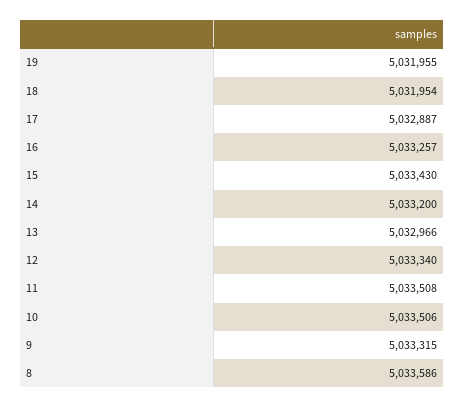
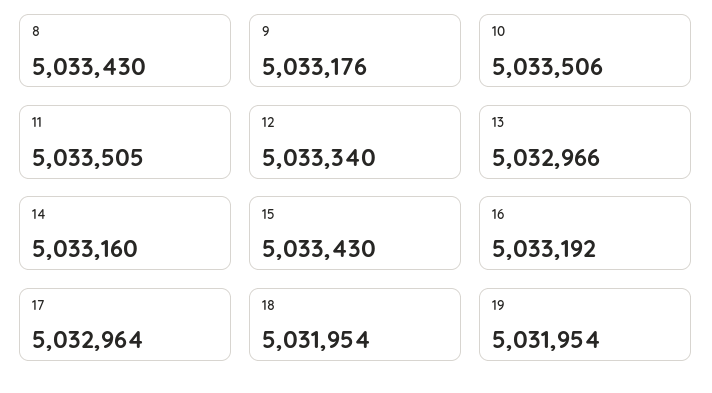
19: 5031955 -> 5031954
17: 5032887 -> 5032964
16: 5033257 -> 5033192
14: 5033200 -> 5033160
11: 5033508 -> 5033505
9: 5033315 -> 5033176
8: 5033586 -> 5033430

